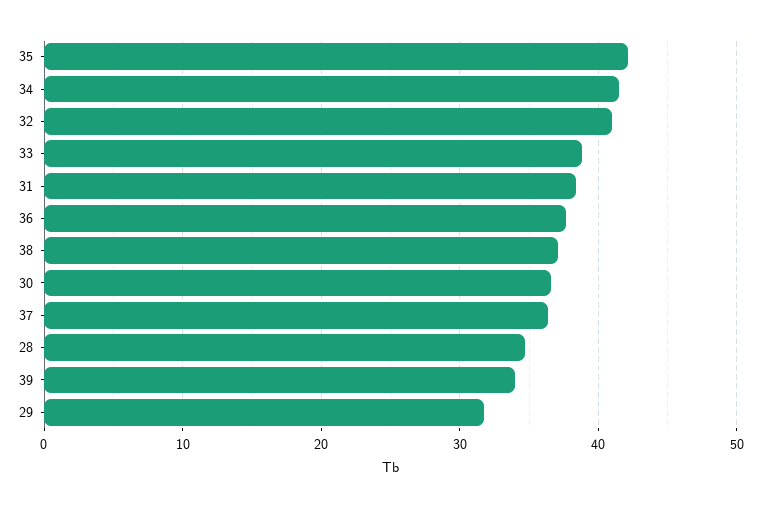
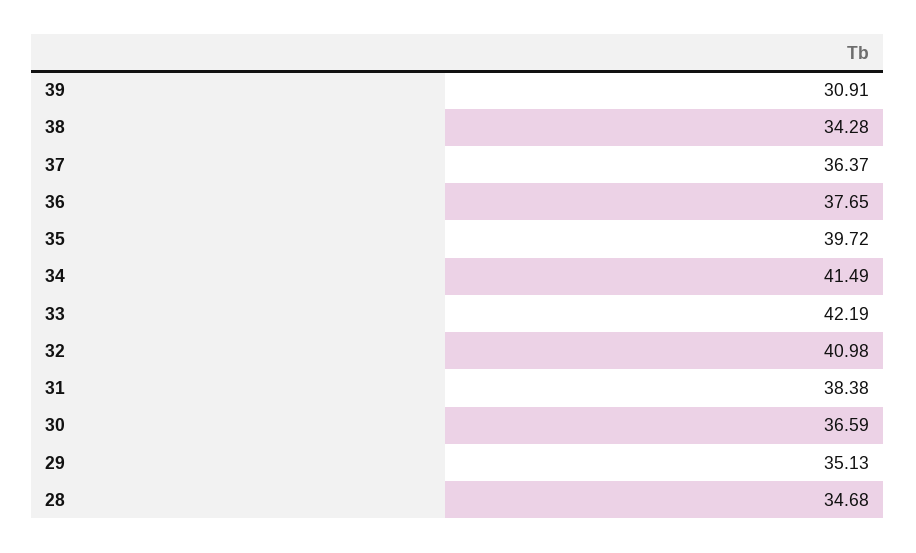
35: 42 -> 39.72
33: 39 -> 42.19
38: 37 -> 34.28
39: 34 -> 30.91
29: 32 -> 35.13

